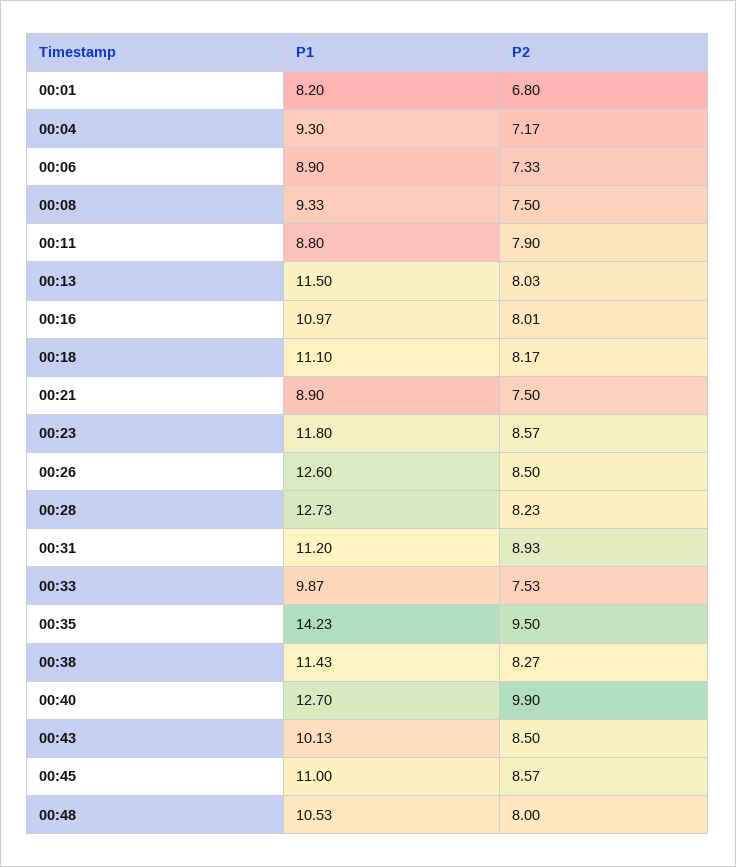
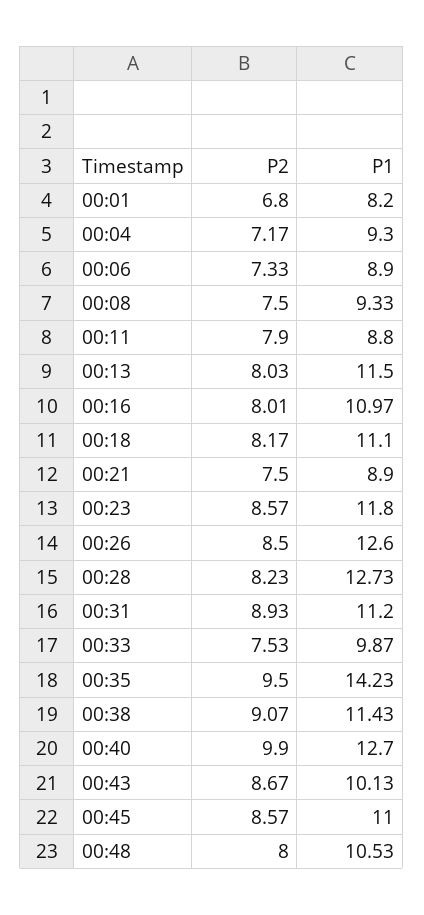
P2, 00:38: 8.27 -> 9.07
P2, 00:43: 8.5 -> 8.67

